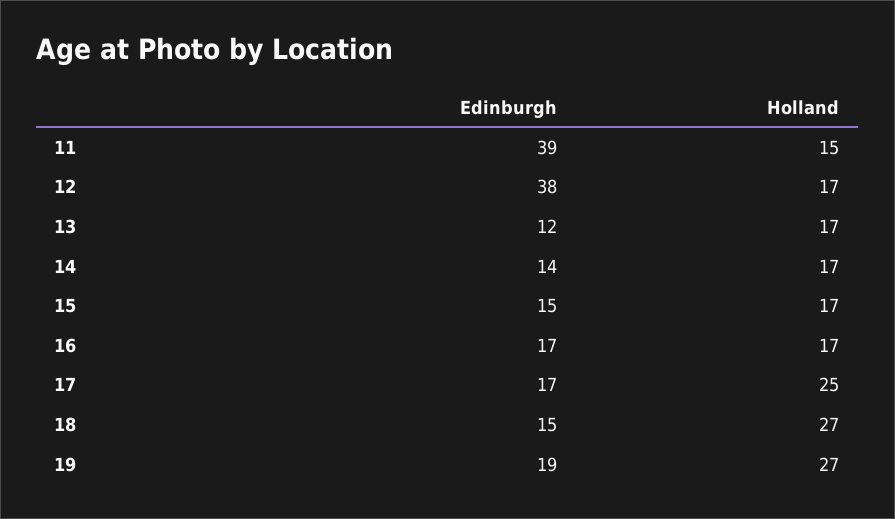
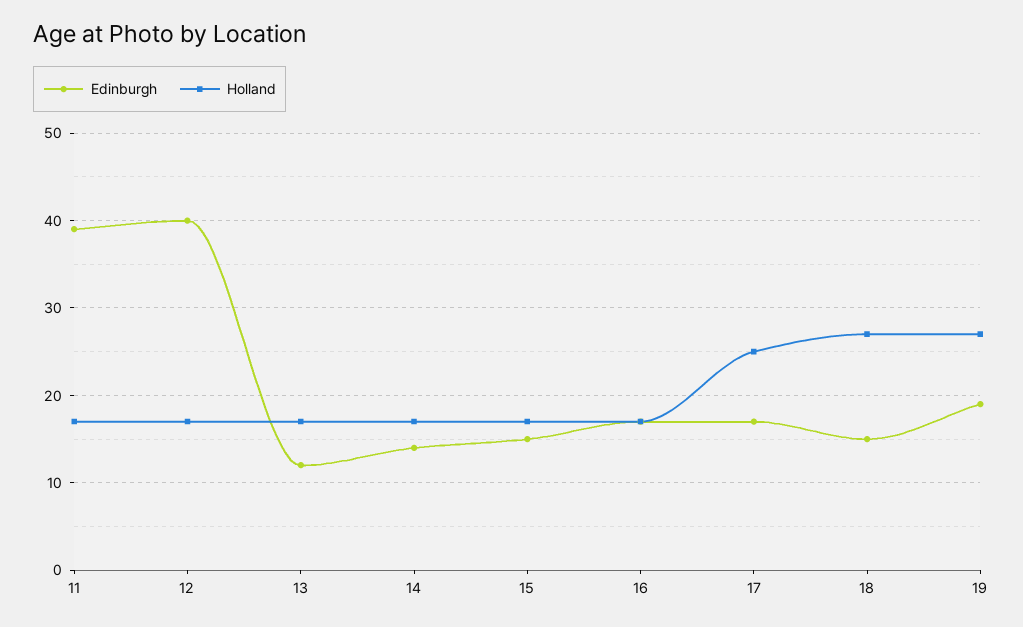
Holland, 11: 15 -> 17
Edinburgh, 12: 38 -> 40

